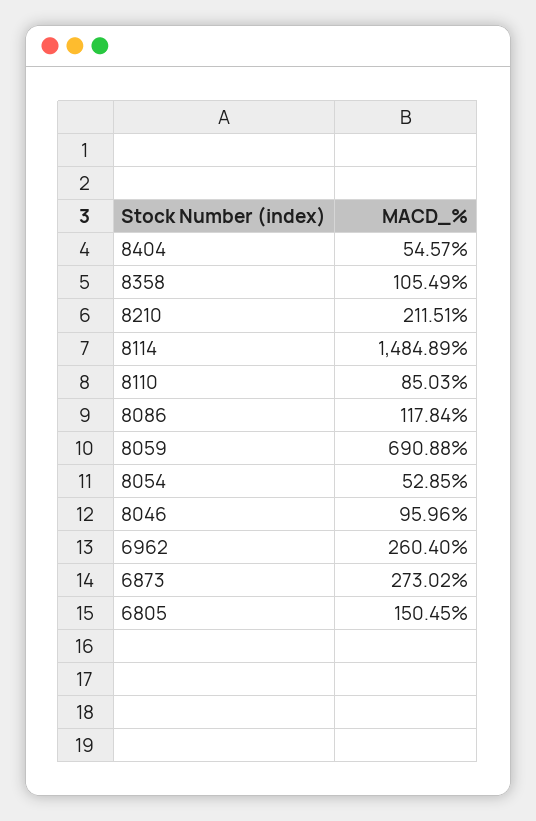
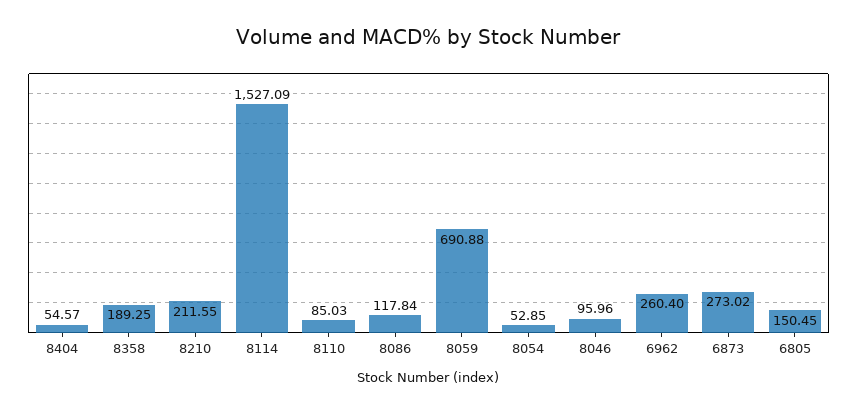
8358: 105.49 -> 189.25
8210: 211.51 -> 211.55
8114: 1484.89 -> 1527.09

